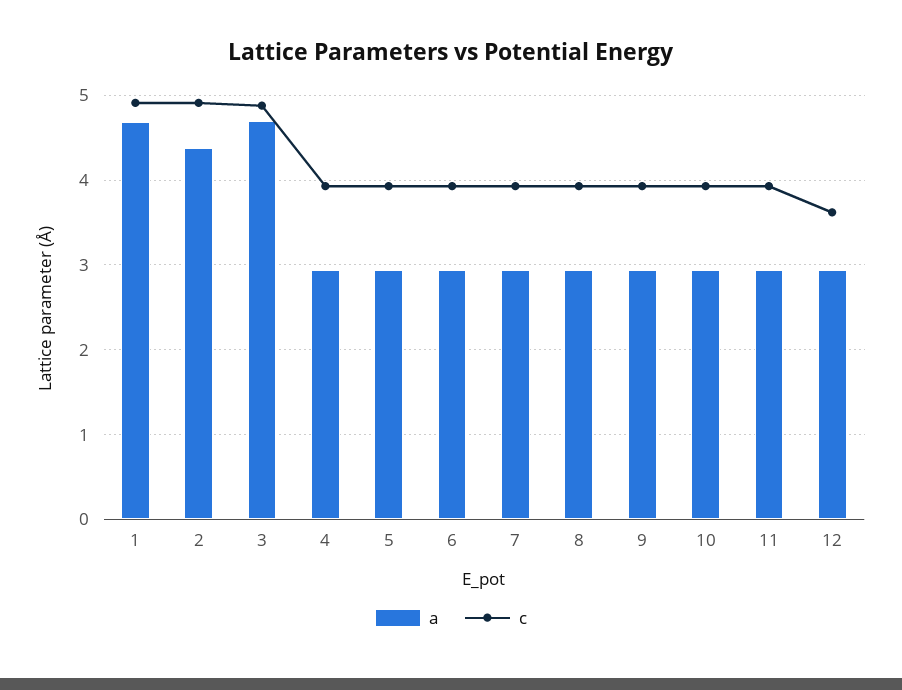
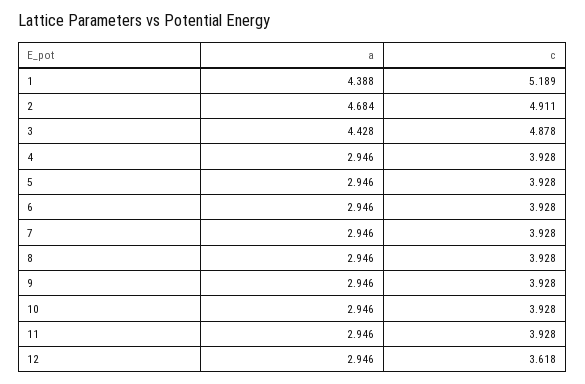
a, 1: 4.7 -> 4.388
c, 1: 4.9 -> 5.189
a, 2: 4.4 -> 4.684
a, 3: 4.7 -> 4.428

